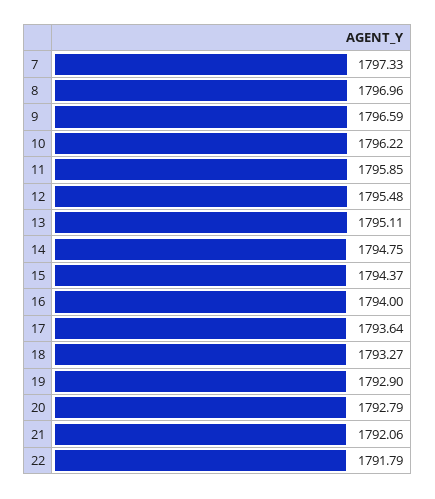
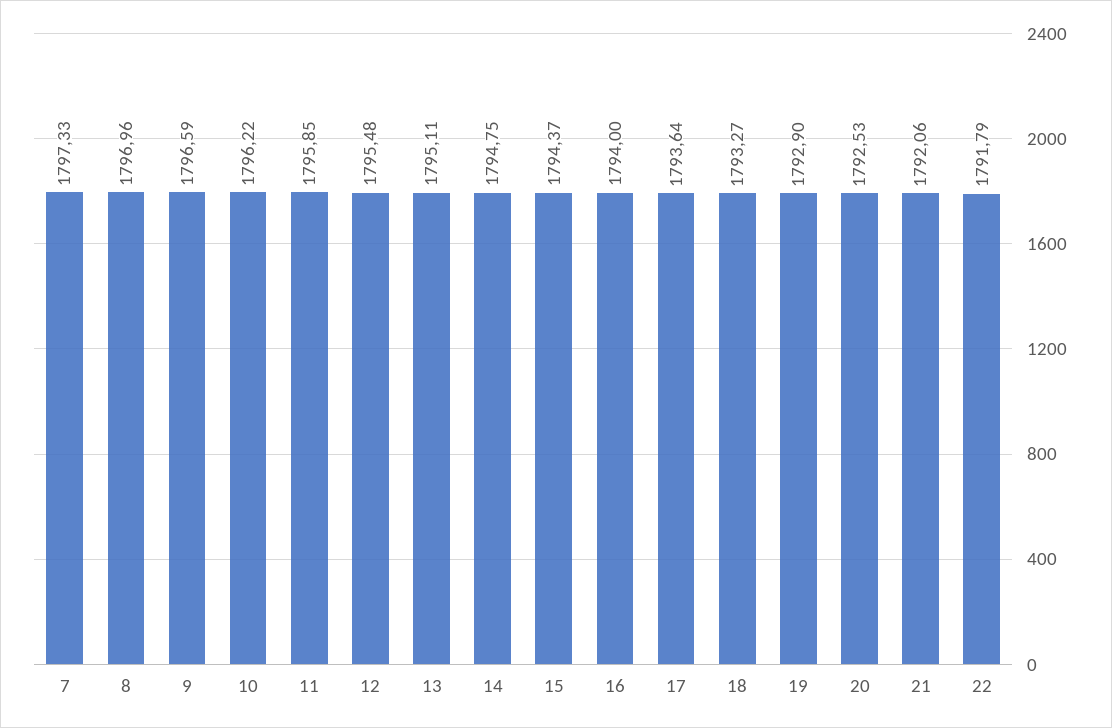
20: 1792.79 -> 1792.53

